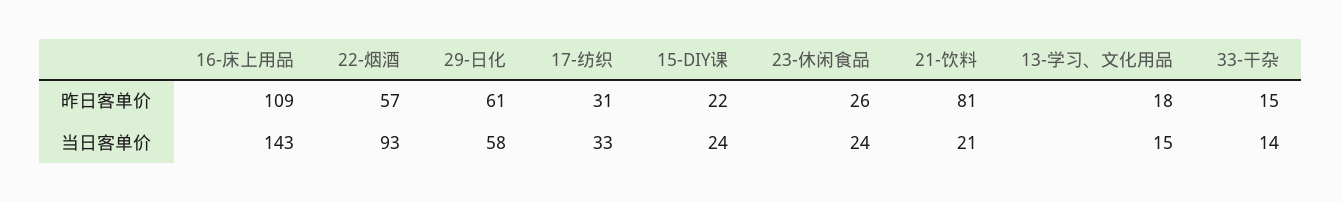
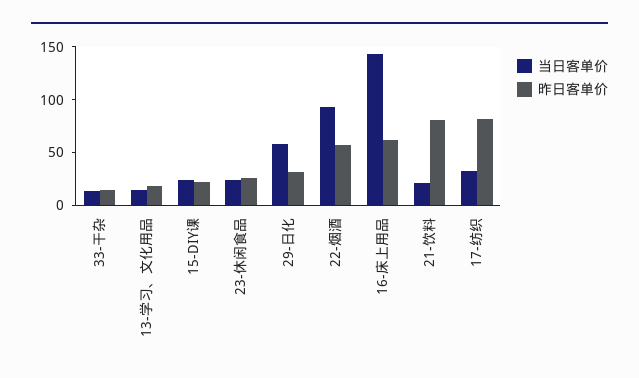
昨日客单价, 16-床上用品: 109 -> 60
昨日客单价, 29-日化: 61 -> 30
昨日客单价, 17-纺织: 31 -> 80

